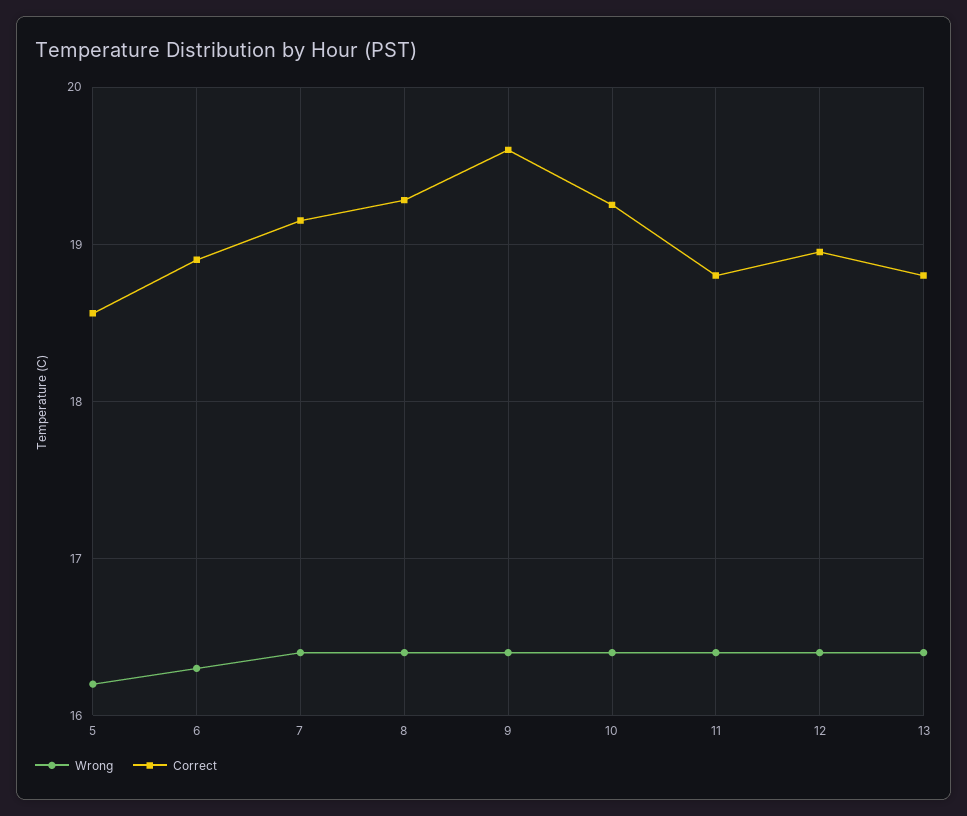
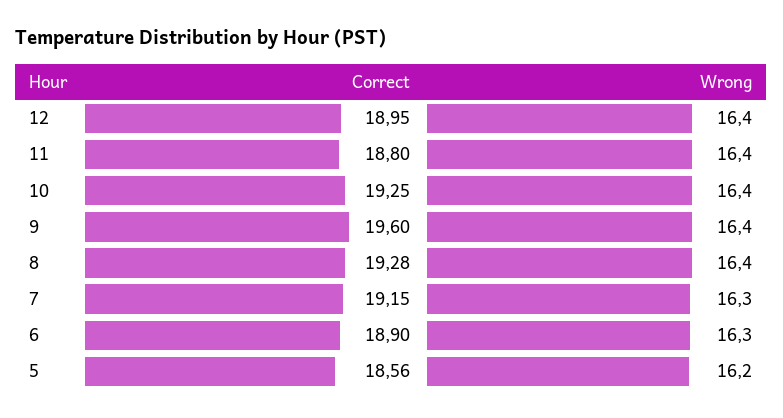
Wrong, 7: 16.4 -> 16.3
Wrong, 13: 16.4 -> none
Correct, 13: 18.8 -> none

